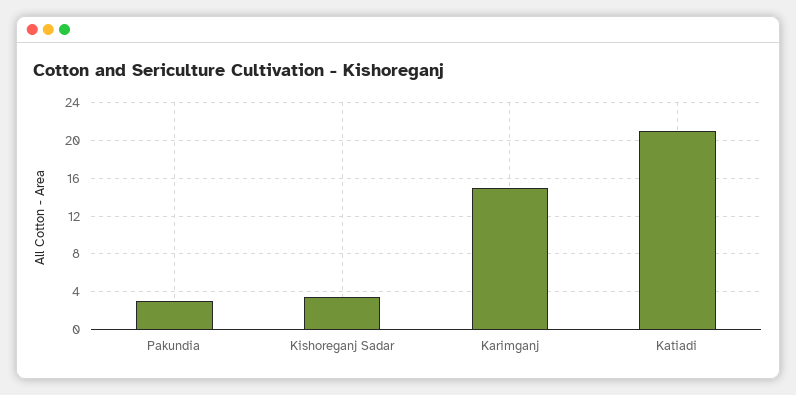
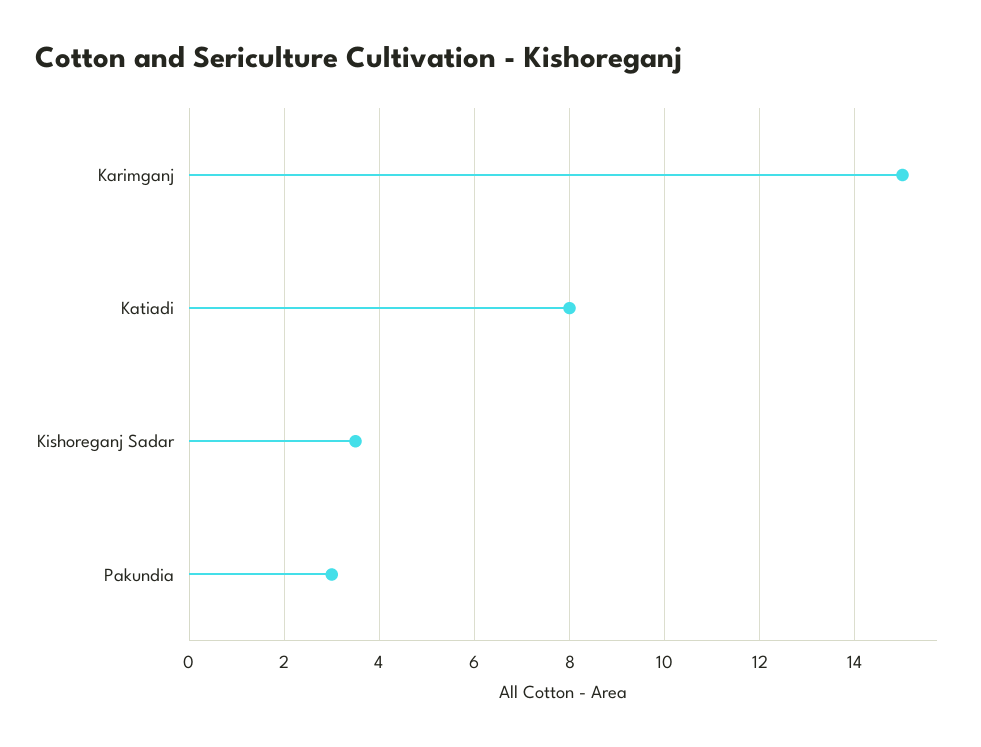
Katiadi: 21 -> 8

